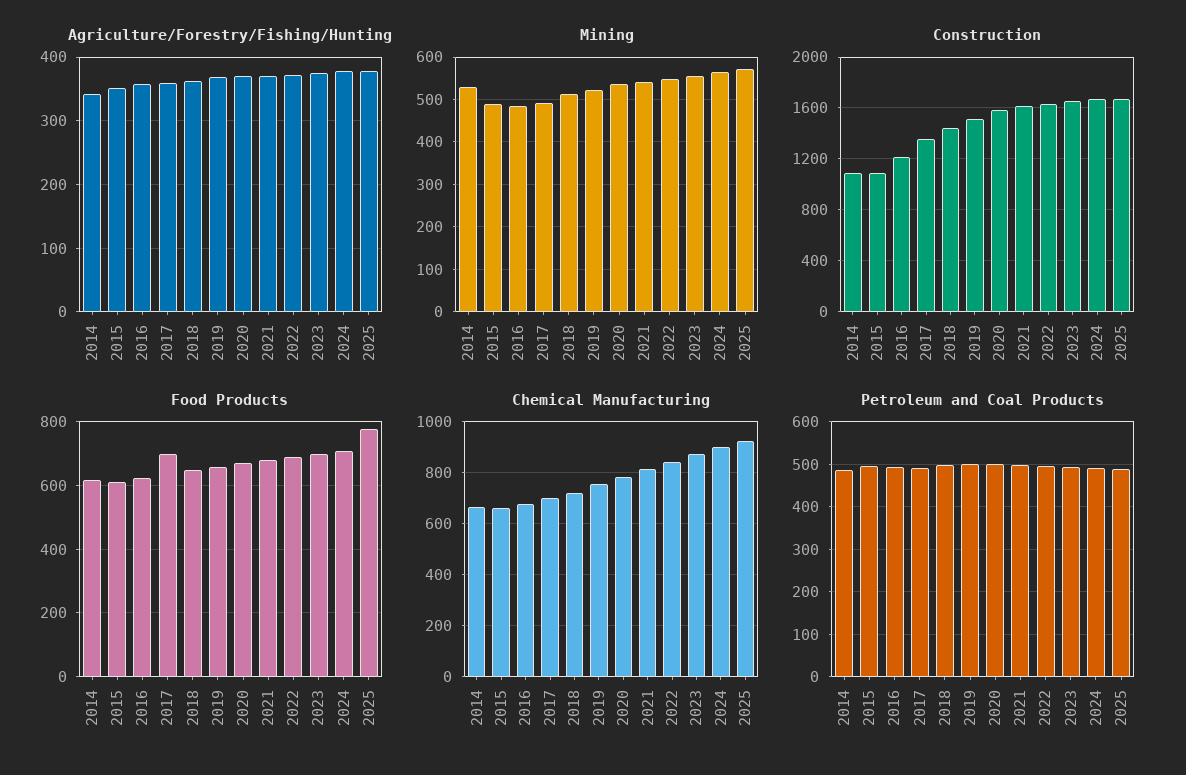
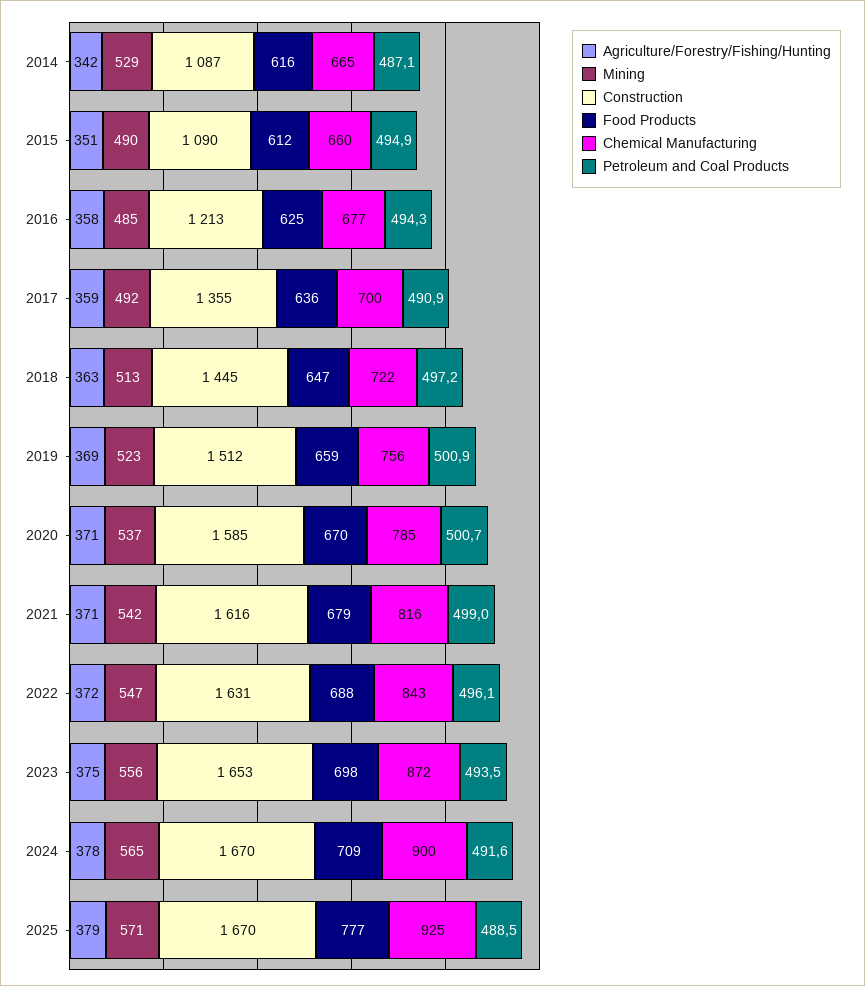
Food Products, 2017: 700 -> 636

